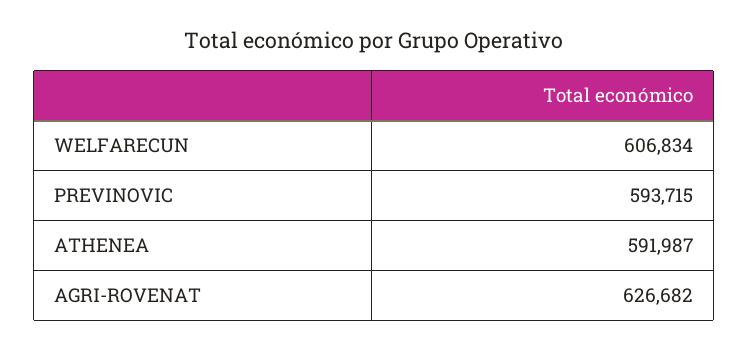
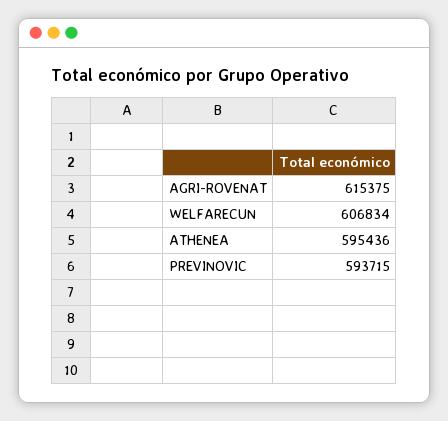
ATHENEA: 591987 -> 595436
AGRI-ROVENAT: 626682 -> 615375

